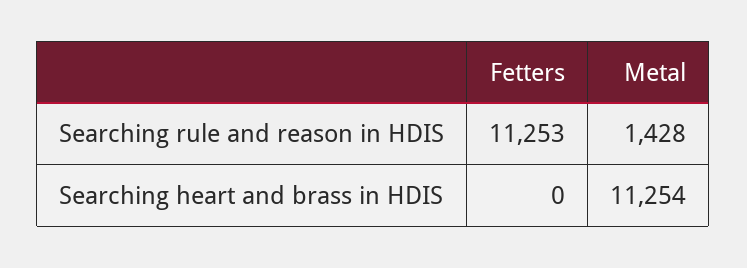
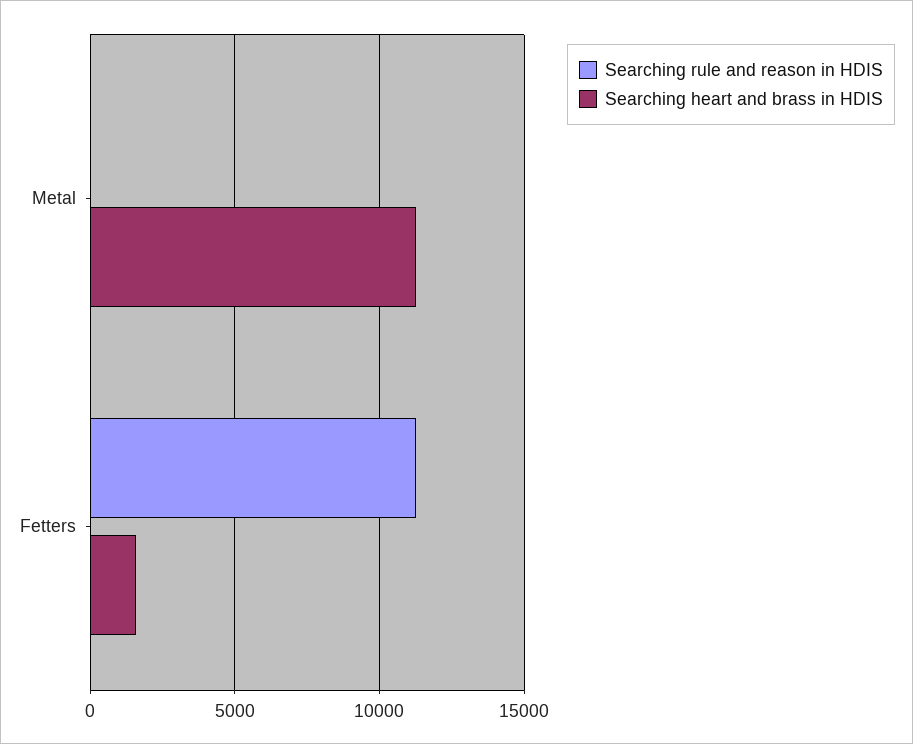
Searching rule and reason in HDIS, Metal: 1428 -> 0
Searching heart and brass in HDIS, Fetters: 0 -> 1500

